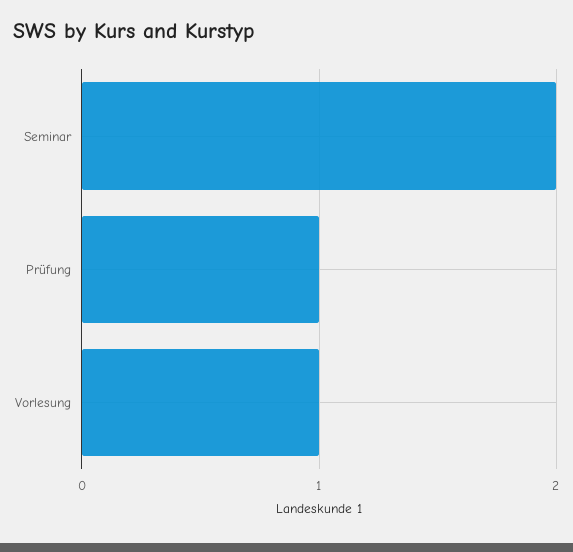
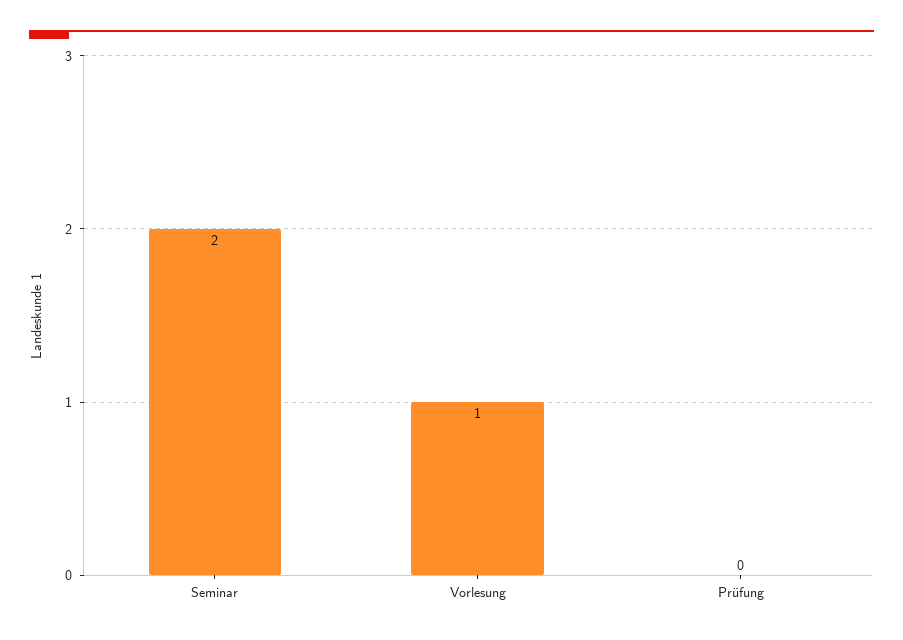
Prüfung: 1 -> 0

